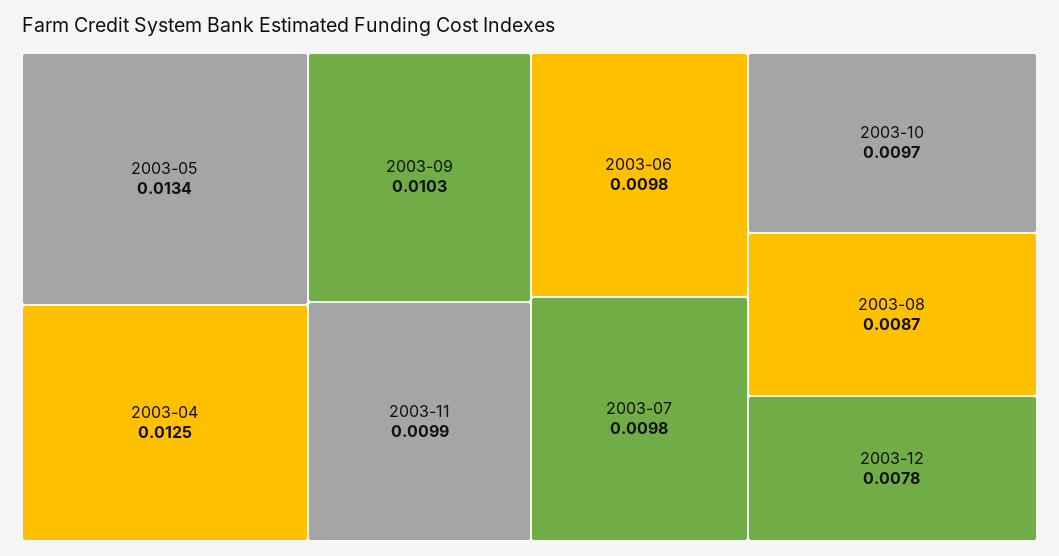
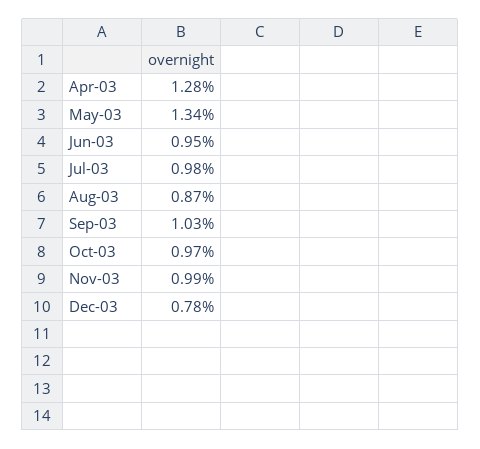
2003-04: 0.0125 -> 0.0128
2003-06: 0.0098 -> 0.0095

